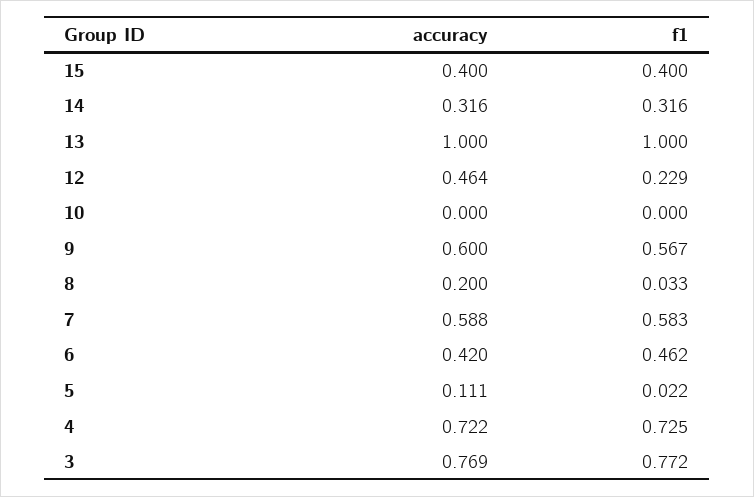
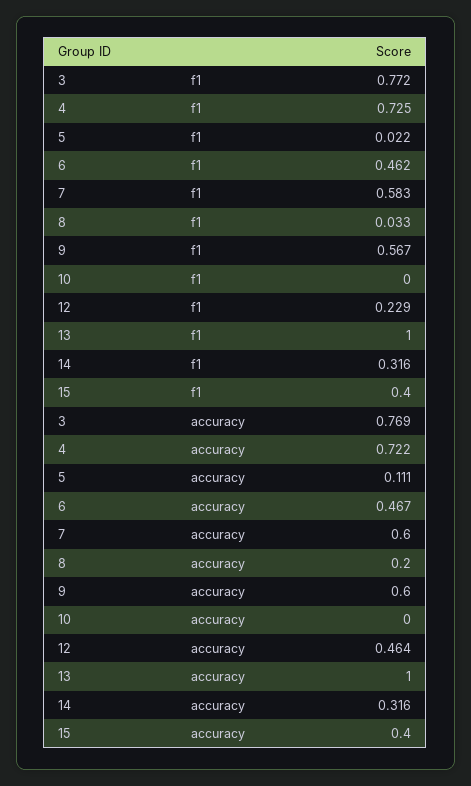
accuracy, 7: 0.588 -> 0.6
accuracy, 6: 0.42 -> 0.467

